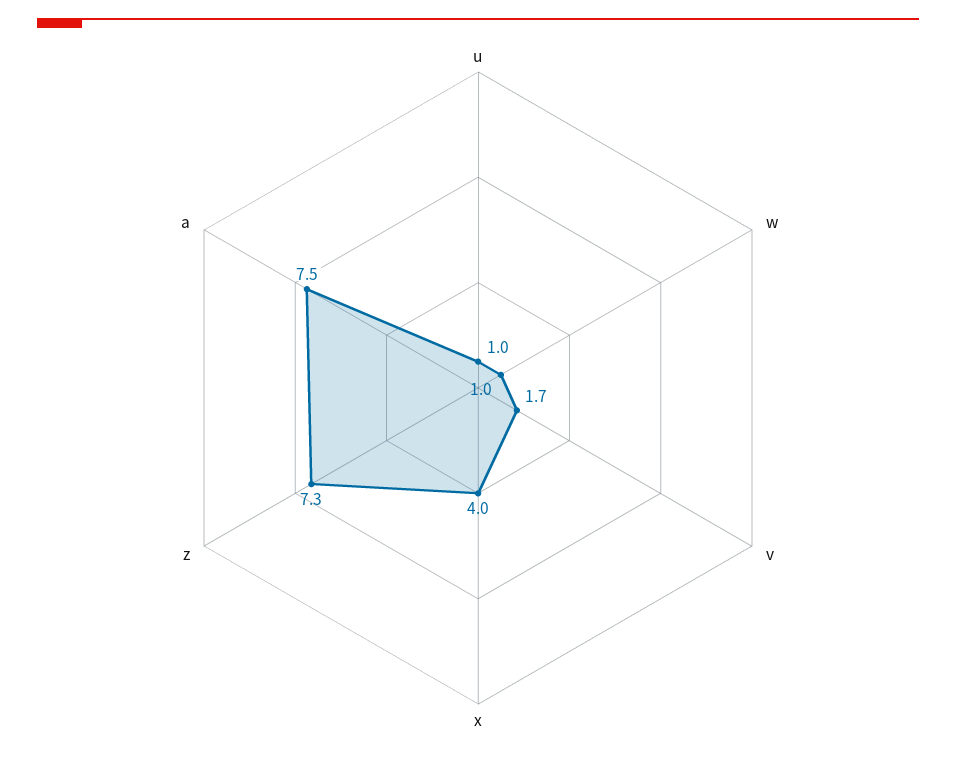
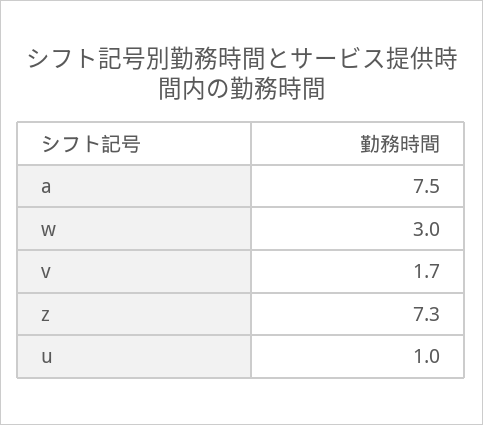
w: 1 -> 3
x: 4 -> none

